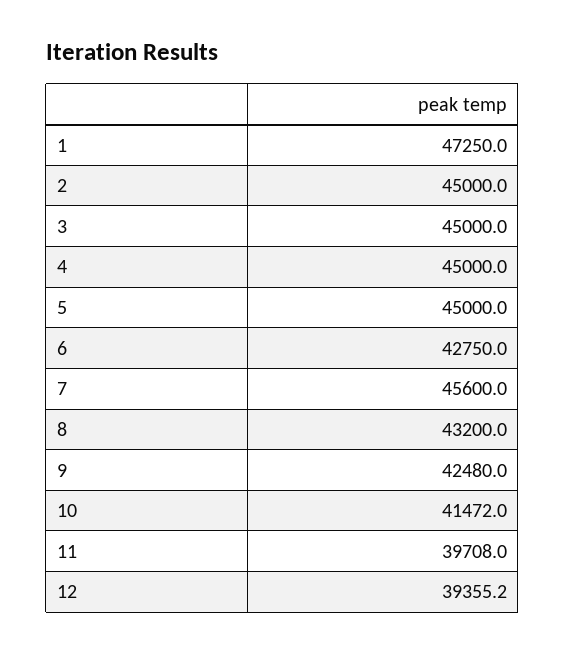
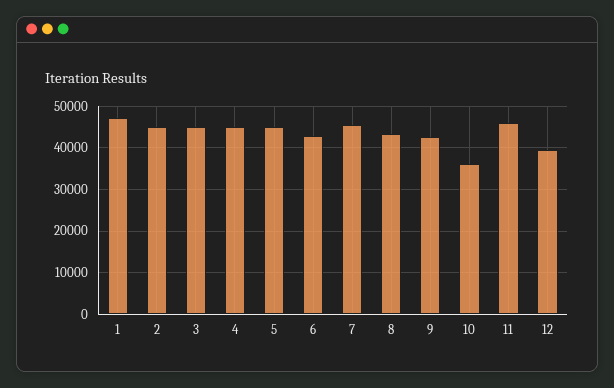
10: 41472 -> 36000
11: 39708 -> 46000

